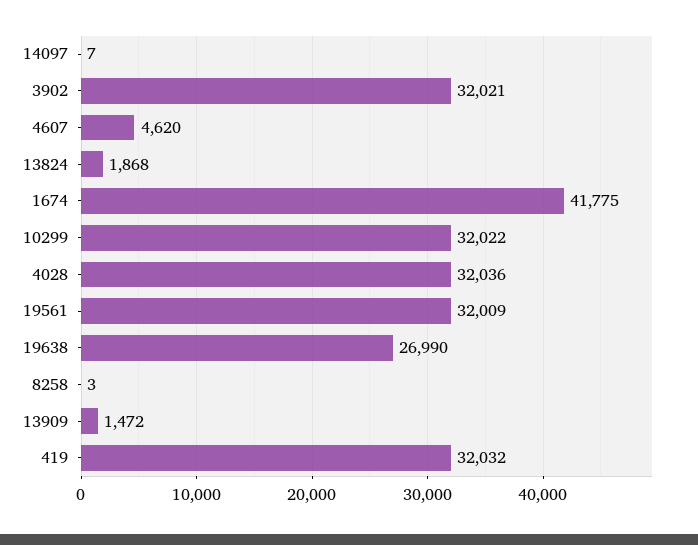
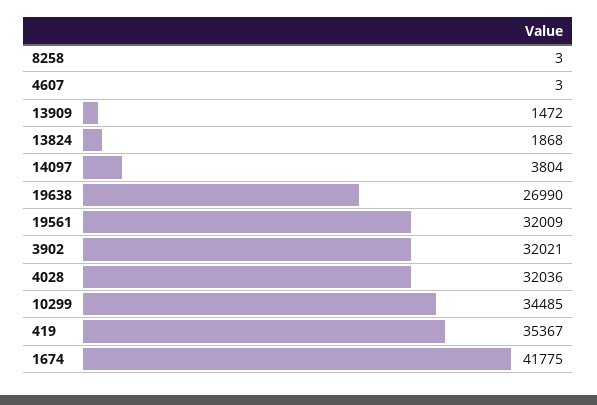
14097: 7 -> 3804
4607: 4620 -> 3
10299: 32022 -> 34485
419: 32032 -> 35367

